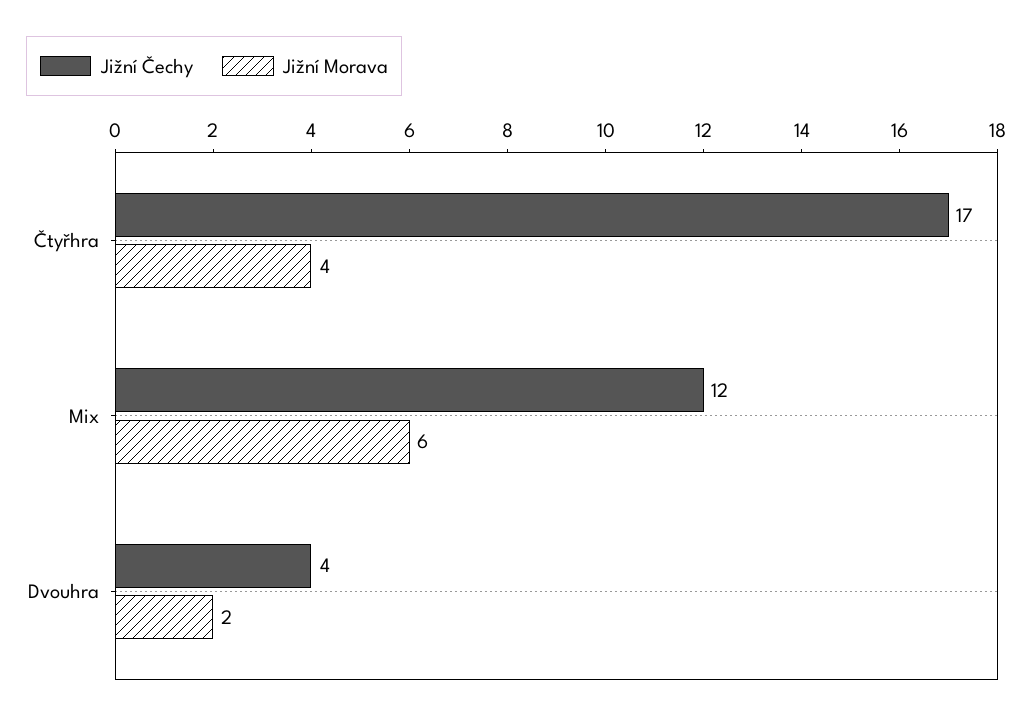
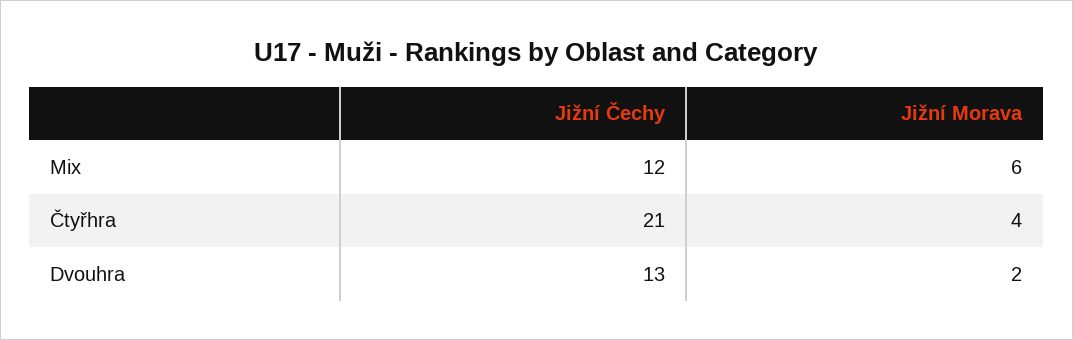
Jižní Čechy, Čtyřhra: 17 -> 21
Jižní Čechy, Dvouhra: 4 -> 13

